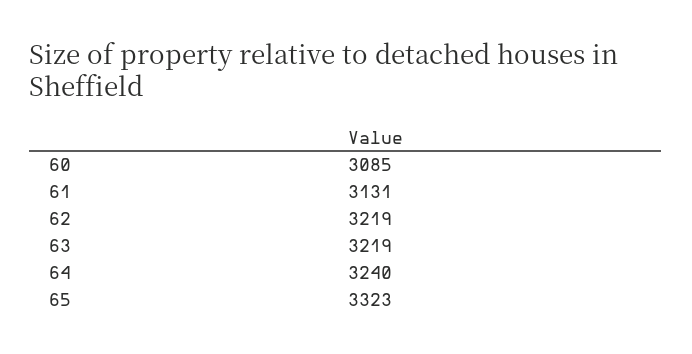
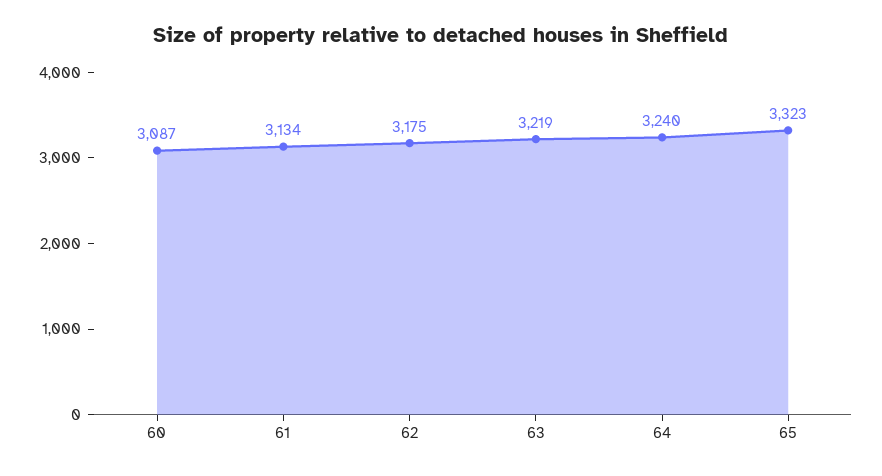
60: 3085 -> 3087
61: 3131 -> 3134
62: 3219 -> 3175

